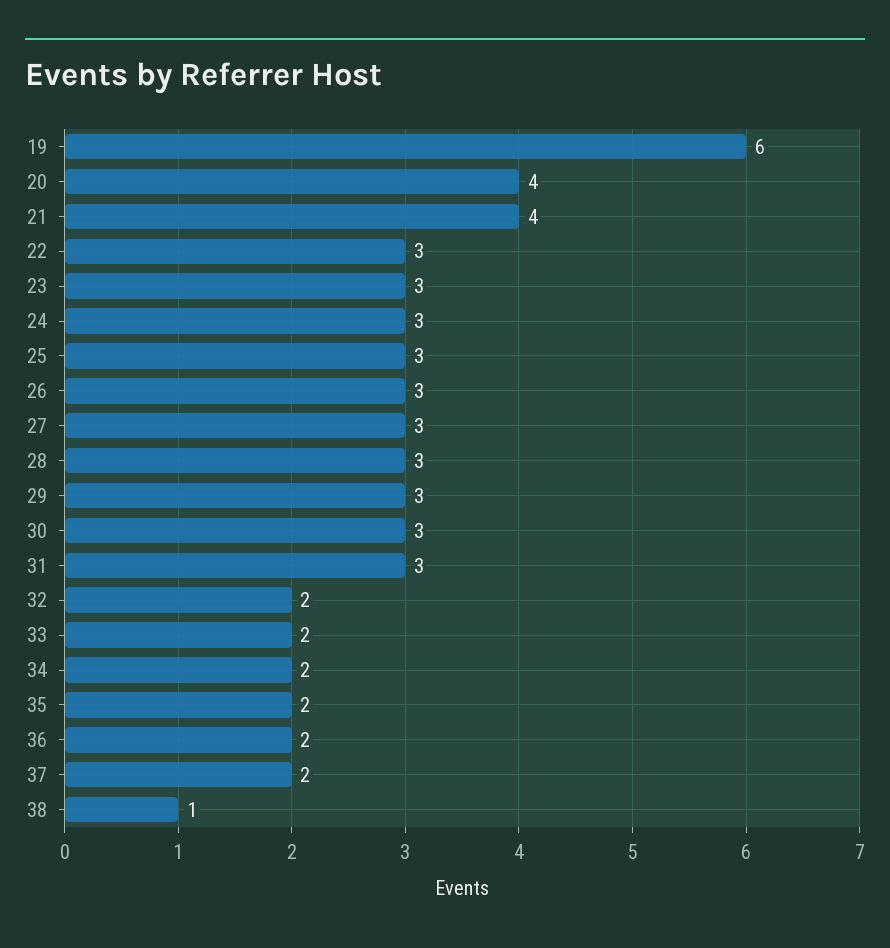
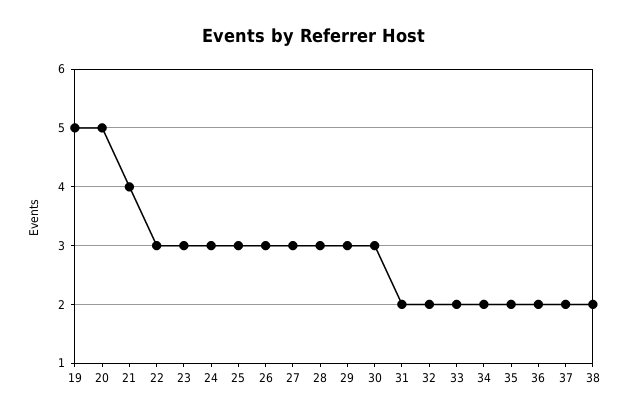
19: 6 -> 5
20: 4 -> 5
31: 3 -> 2
38: 1 -> 2

